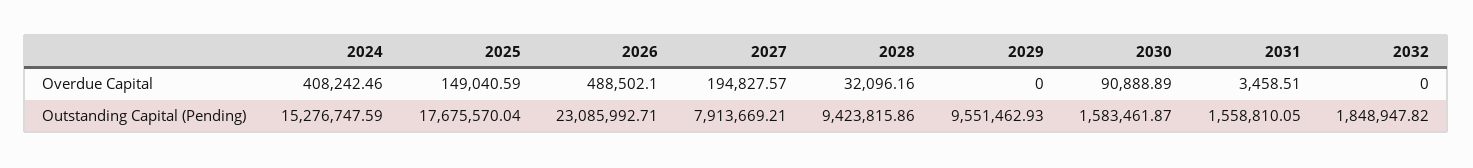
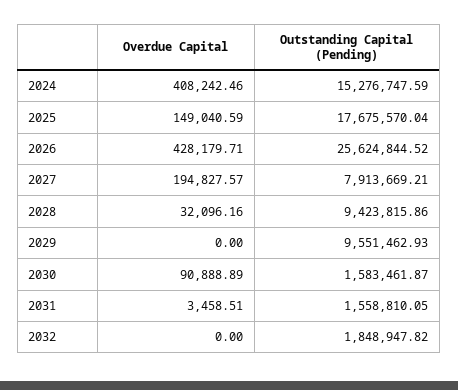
2026, Overdue Capital: 488502.1 -> 428179.71
2026, Outstanding Capital (Pending): 23085992.71 -> 25624844.52

